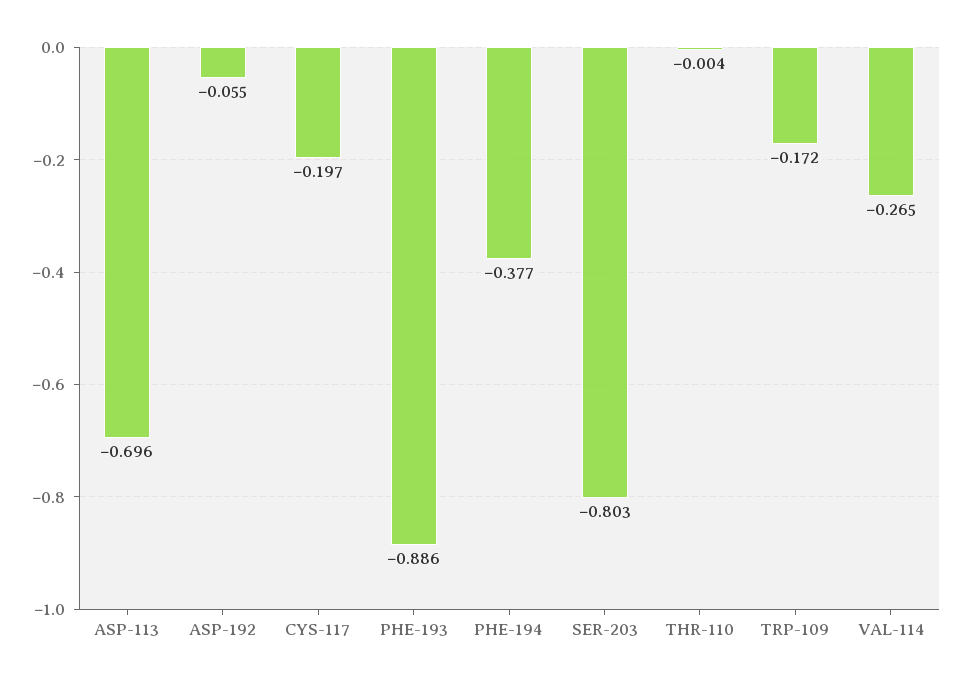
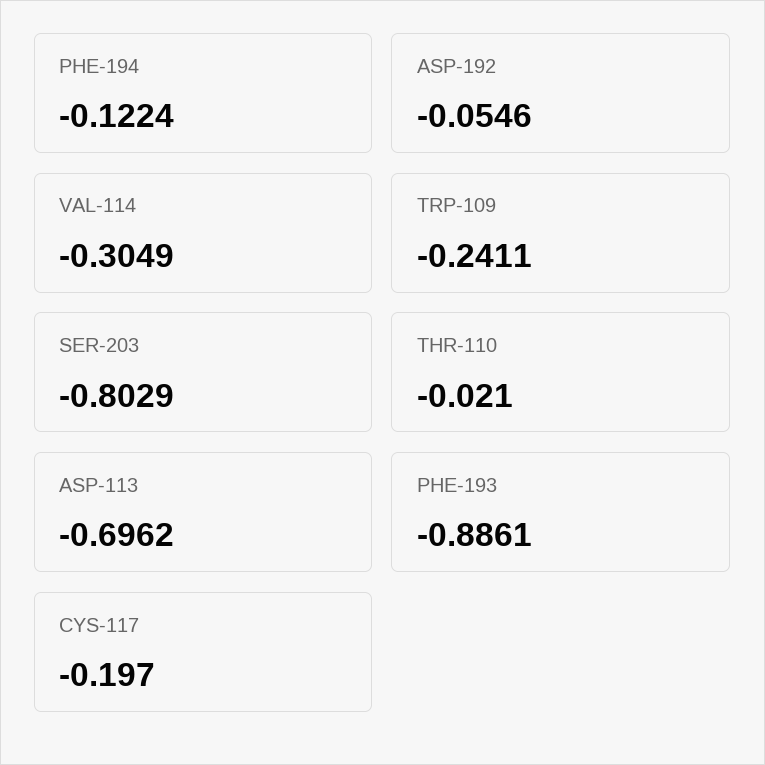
PHE-194: -0.377 -> -0.1224
THR-110: -0.004 -> -0.021
TRP-109: -0.172 -> -0.2411
VAL-114: -0.265 -> -0.3049

